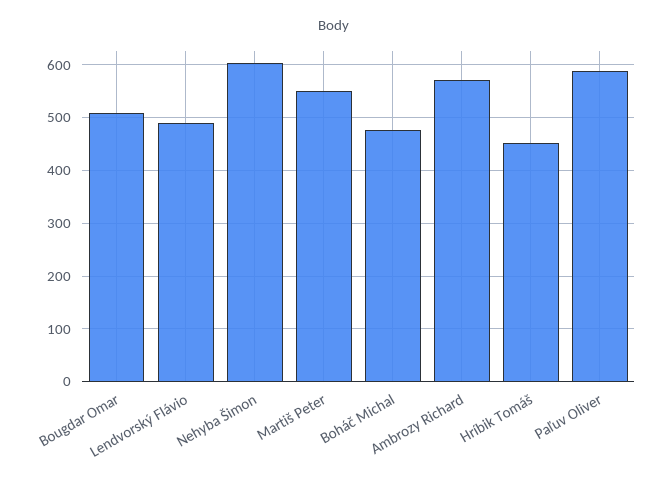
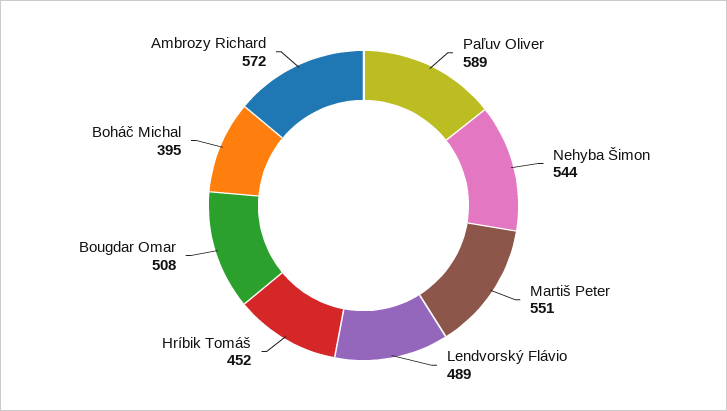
Nehyba Šimon: 600 -> 544
Boháč Michal: 480 -> 395

